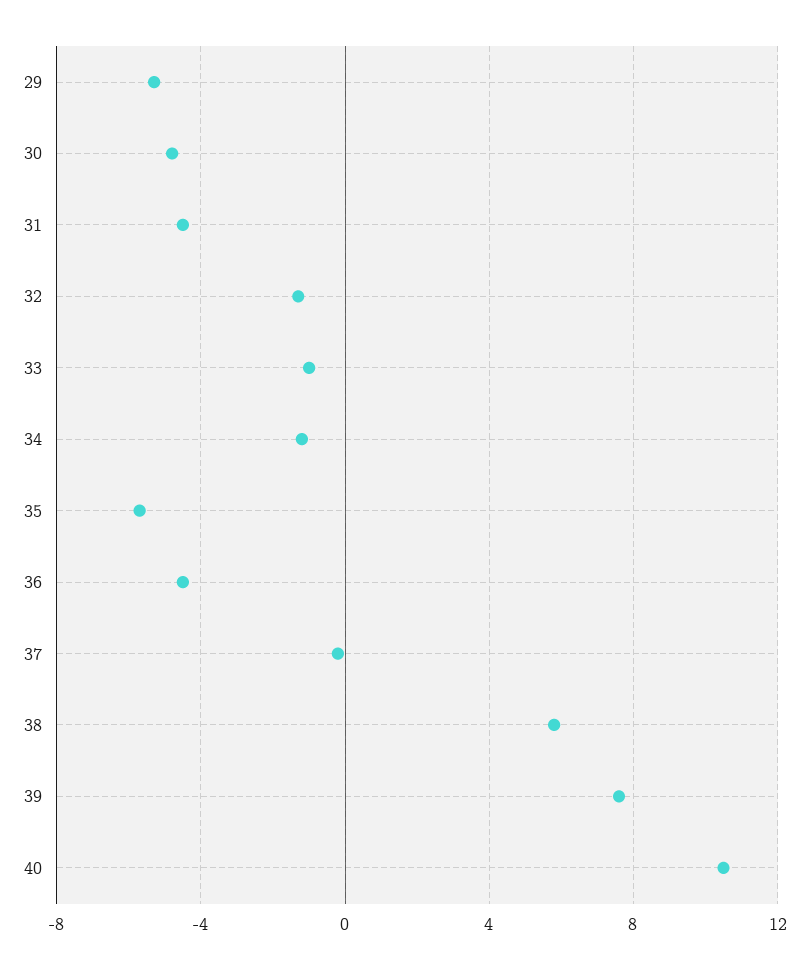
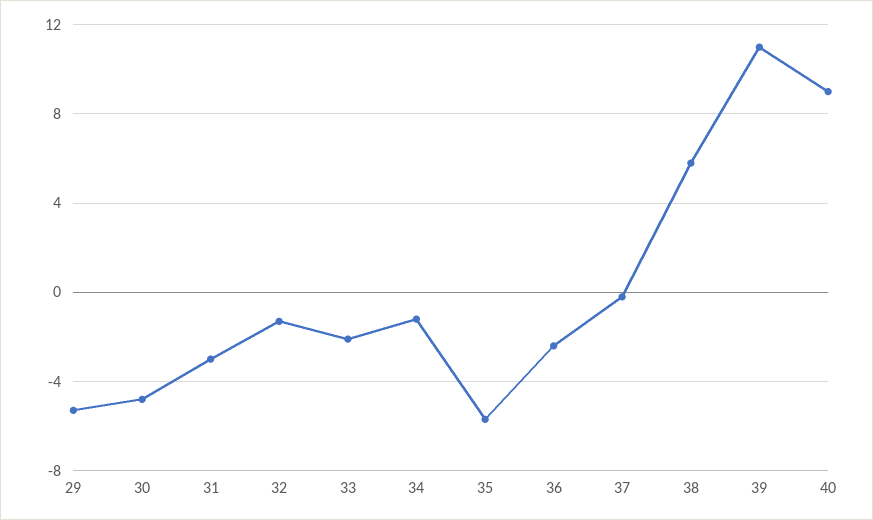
31: -4.5 -> -3
33: -1 -> -2
36: -4.5 -> -2.5
39: 7.5 -> 11
40: 10.5 -> 9

